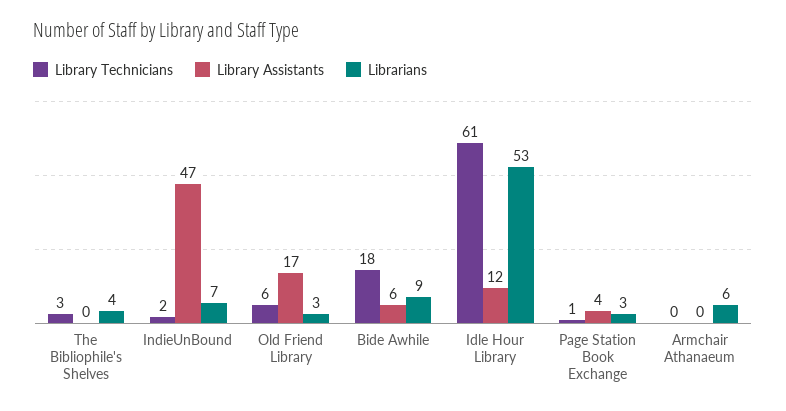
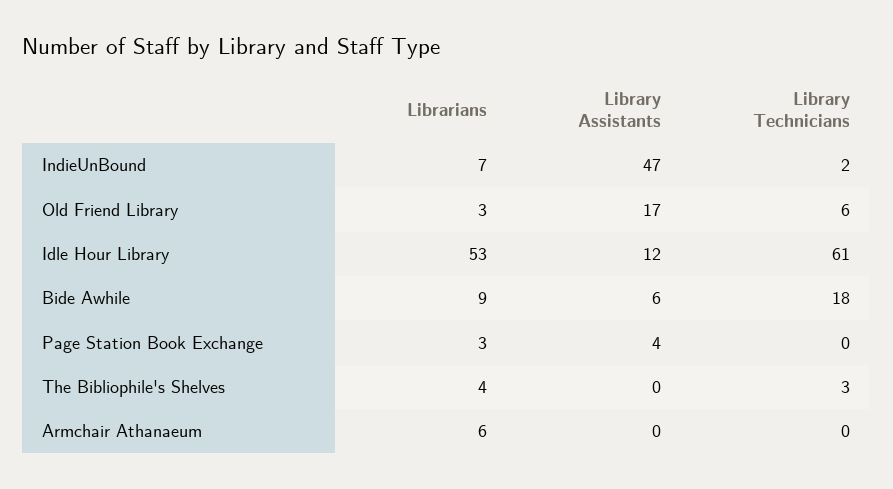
Library Technicians, Page Station Book Exchange: 1 -> 0

